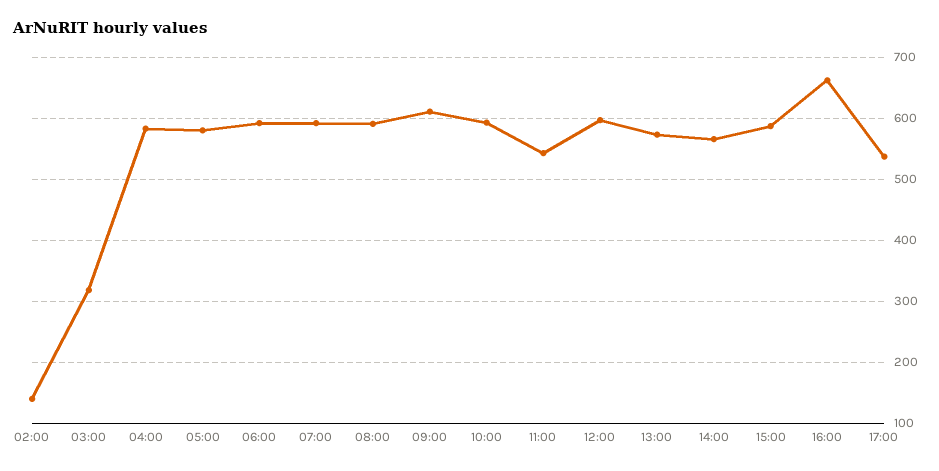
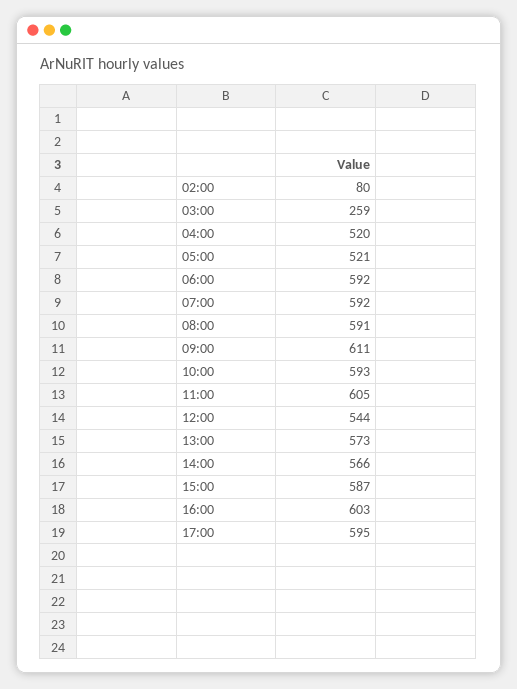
02:00: 140 -> 80
03:00: 320 -> 259
04:00: 580 -> 520
05:00: 580 -> 521
11:00: 540 -> 605
12:00: 600 -> 544
16:00: 660 -> 603
17:00: 540 -> 595

